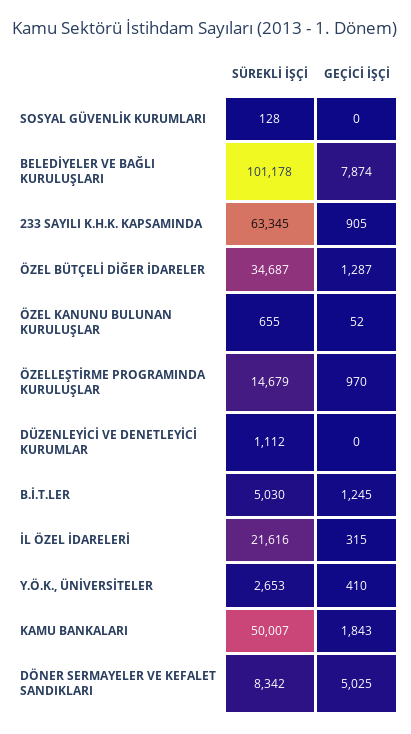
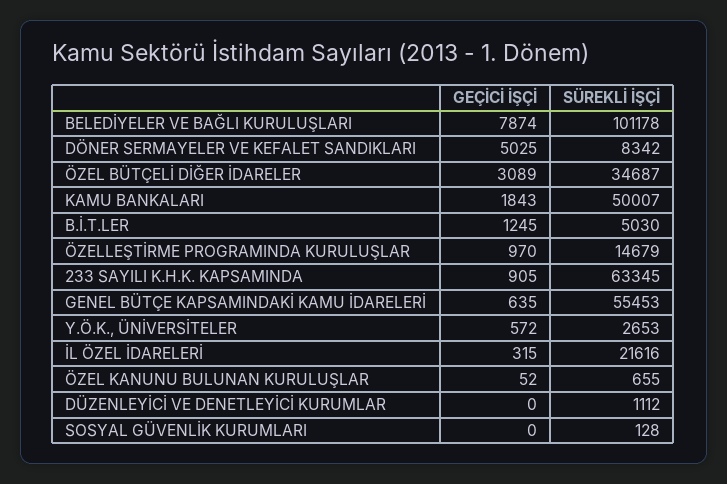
GEÇİCİ İŞÇİ, ÖZEL BÜTÇELİ DİĞER İDARELER: 1287 -> 3089
GEÇİCİ İŞÇİ, Y.Ö.K., ÜNİVERSİTELER: 410 -> 572
GEÇİCİ İŞÇİ, GENEL BÜTÇE KAPSAMINDAKİ KAMU İDARELERİ: none -> 635
SÜREKLİ İŞÇİ, GENEL BÜTÇE KAPSAMINDAKİ KAMU İDARELERİ: none -> 55453

